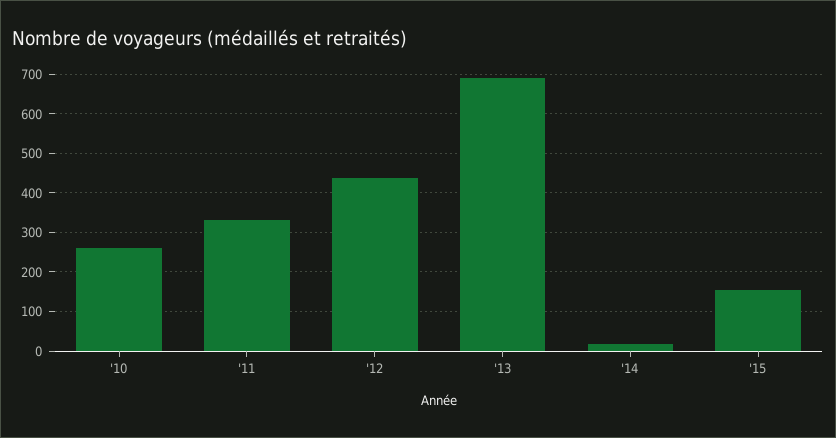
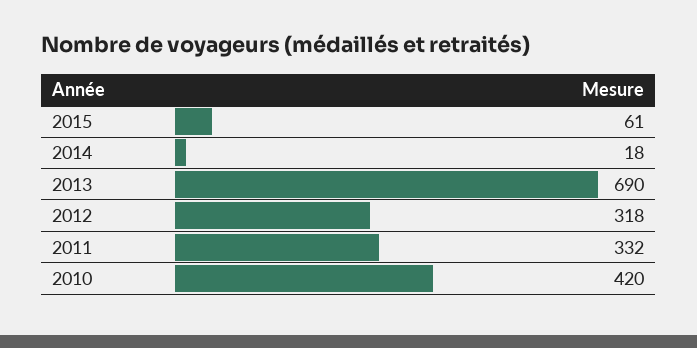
'10: 260 -> 420
'12: 440 -> 318
'15: 160 -> 61

